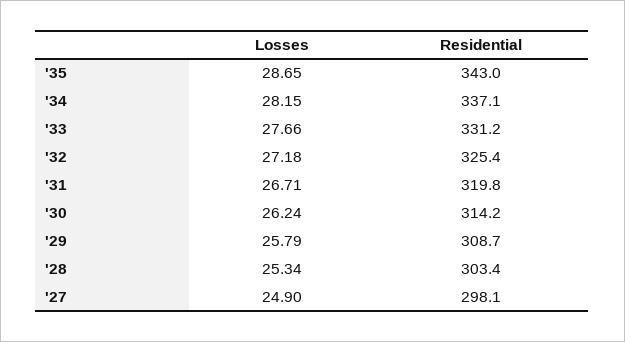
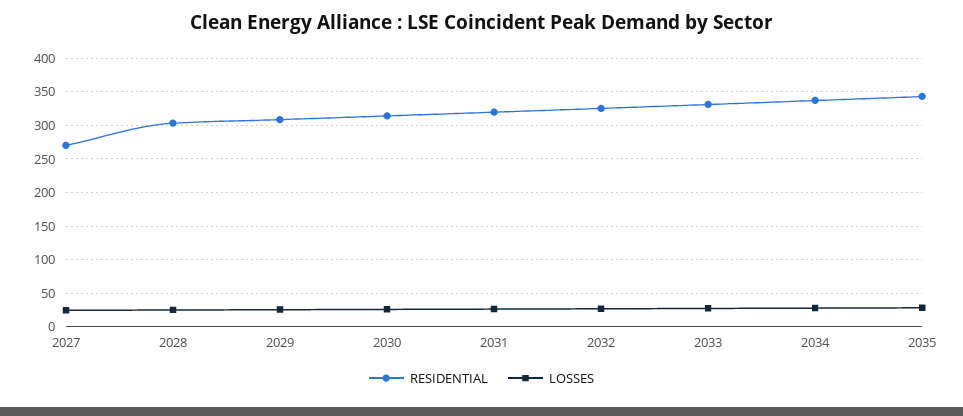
Residential, '27: 298.1 -> 270

